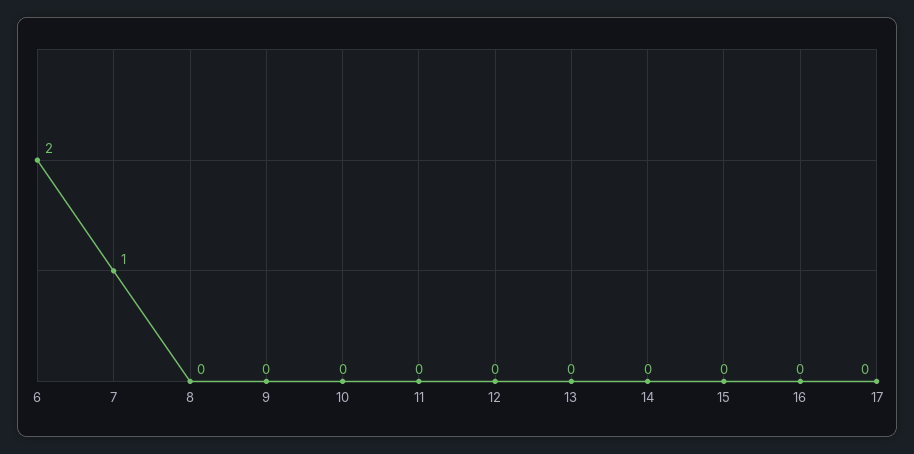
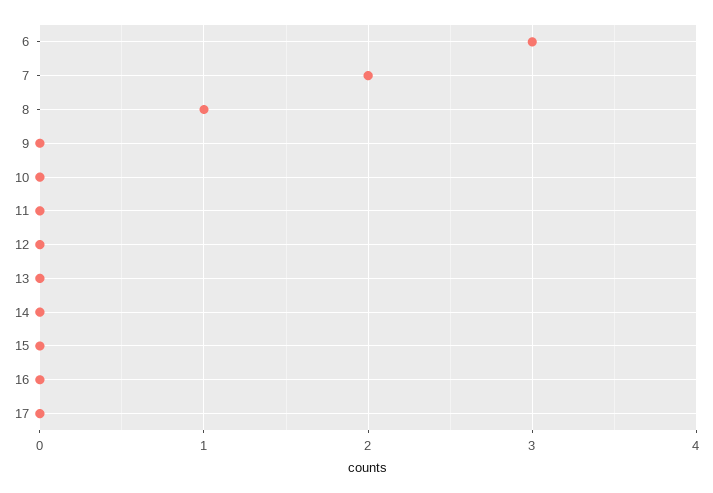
6: 2 -> 3
7: 1 -> 2
8: 0 -> 1

